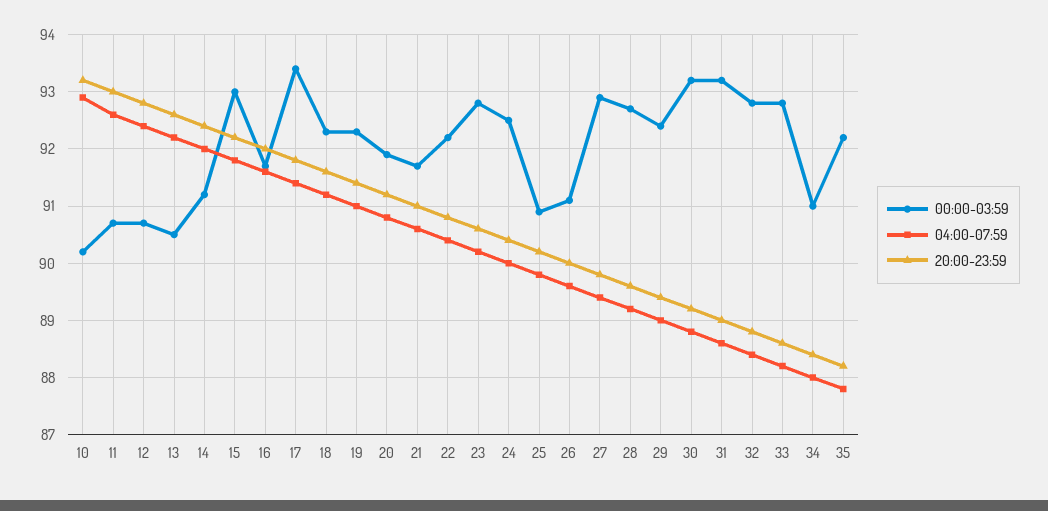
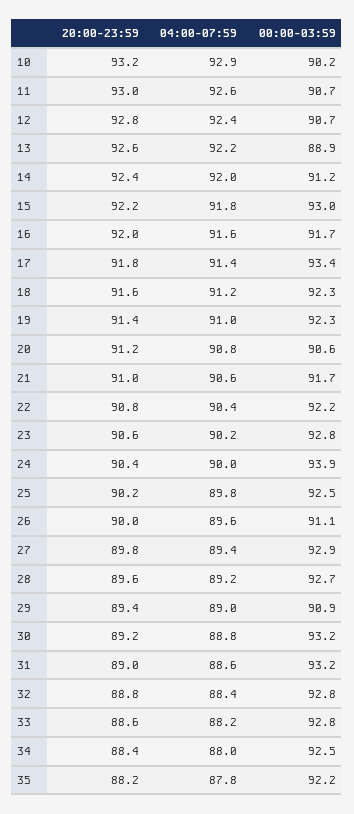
00:00-03:59, 13: 90.5 -> 88.9
00:00-03:59, 20: 92 -> 90.6
00:00-03:59, 24: 92.5 -> 93.9
00:00-03:59, 25: 91 -> 92.5
00:00-03:59, 29: 92.5 -> 90.9
00:00-03:59, 34: 91 -> 92.5

